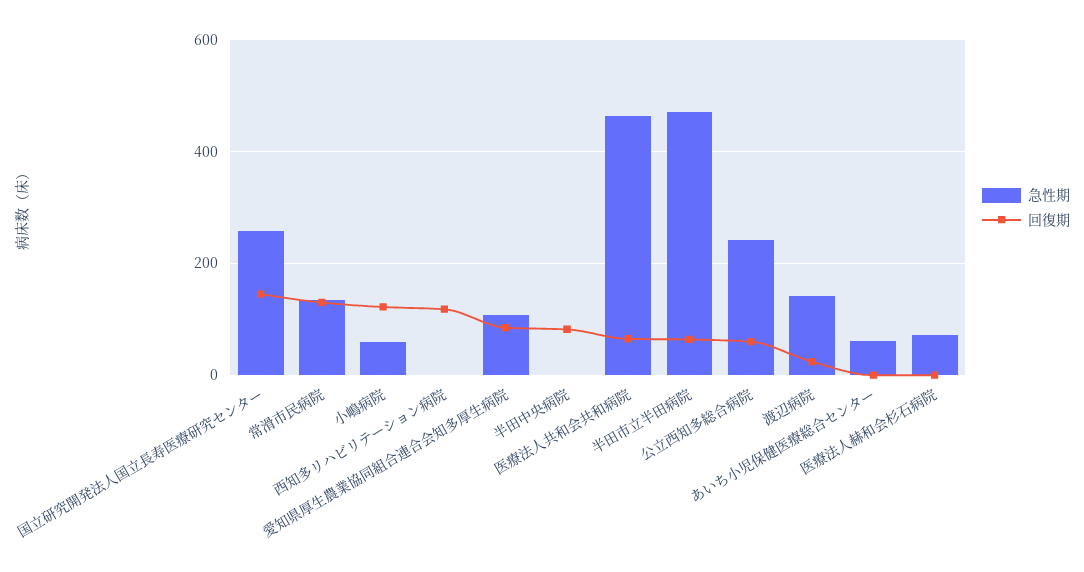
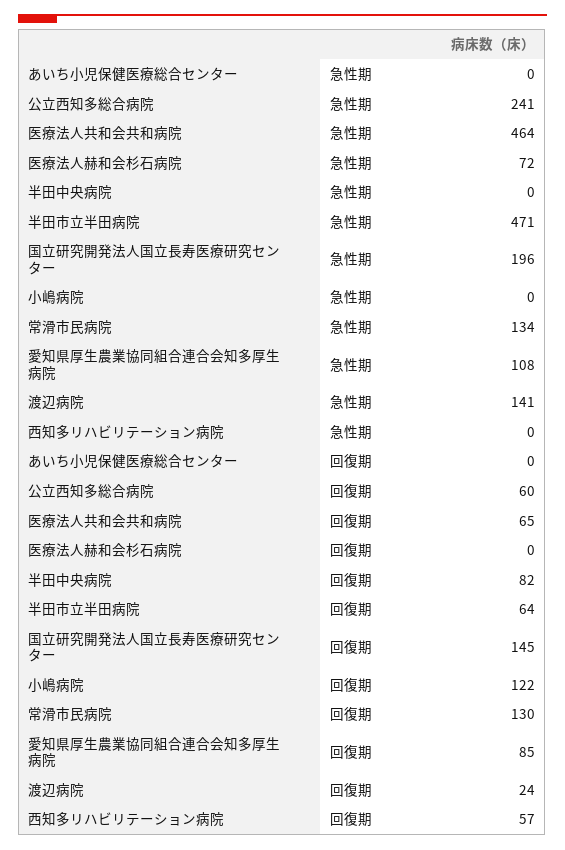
急性期, 国立研究開発法人国立長寿医療研究センター: 260 -> 196
急性期, 小嶋病院: 60 -> 0
回復期, 西知多リハビリテーション病院: 120 -> 57
急性期, あいち小児保健医療総合センター: 60 -> 0

